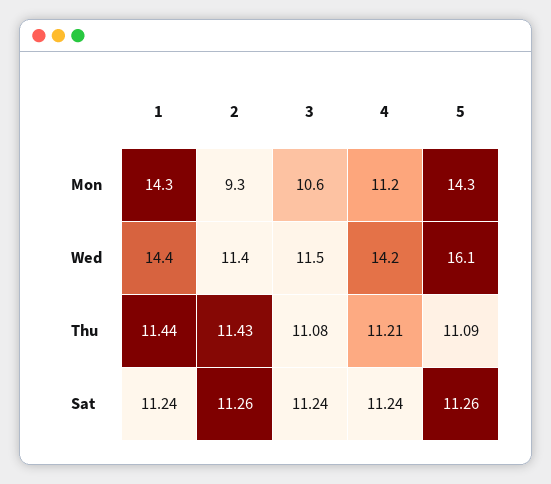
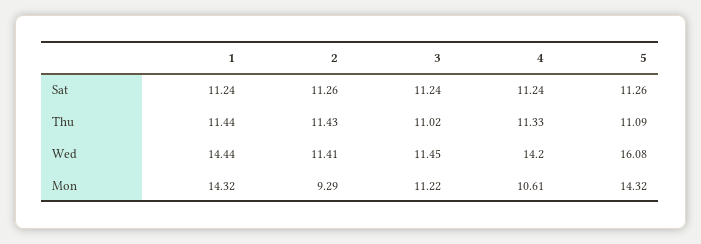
3, Mon: 10.6 -> 11.22
4, Mon: 11.2 -> 10.61
3, Thu: 11.08 -> 11.02
4, Thu: 11.21 -> 11.33

